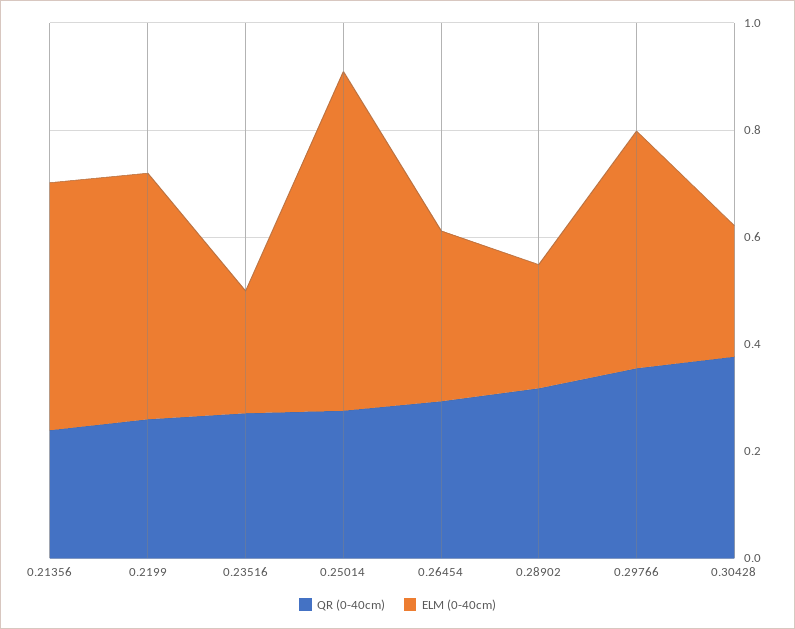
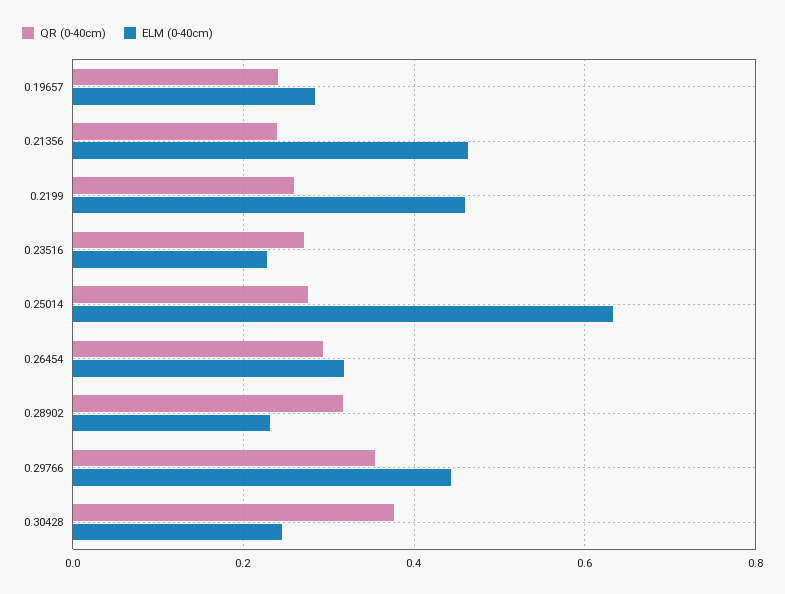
QR (0-40cm), 0.19657: none -> 0.24
ELM (0-40cm), 0.19657: none -> 0.28

